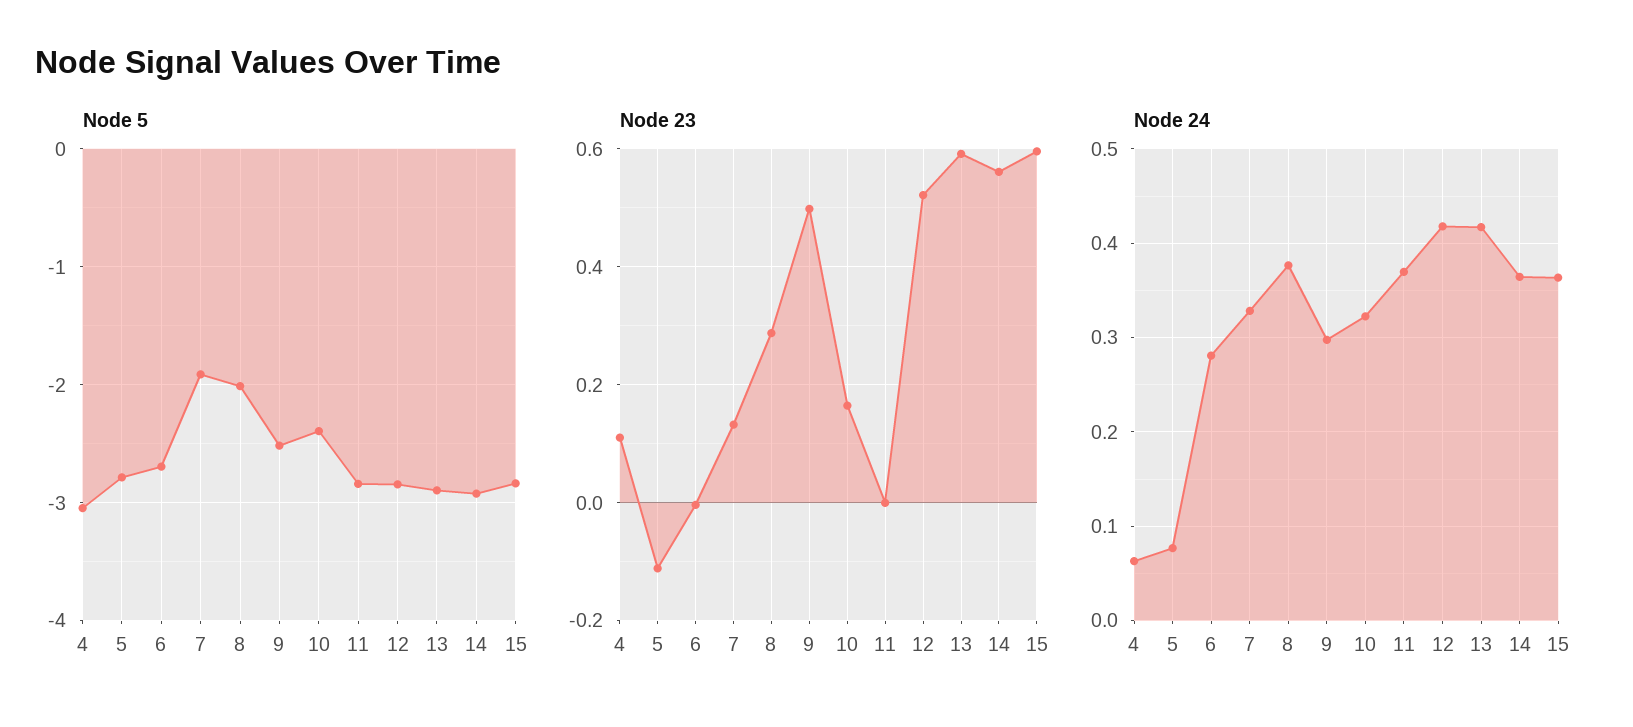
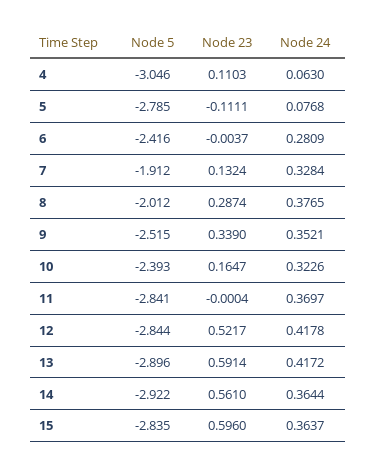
Node 5, 6: -2.7 -> -2.416
Node 23, 9: 0.5 -> 0.339
Node 24, 9: 0.3 -> 0.3521

